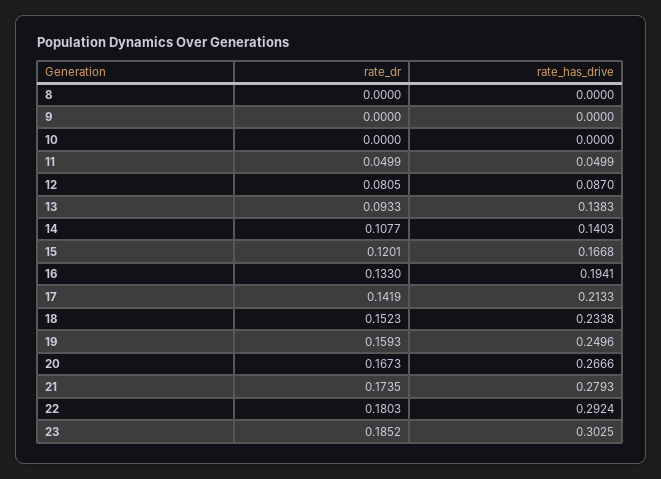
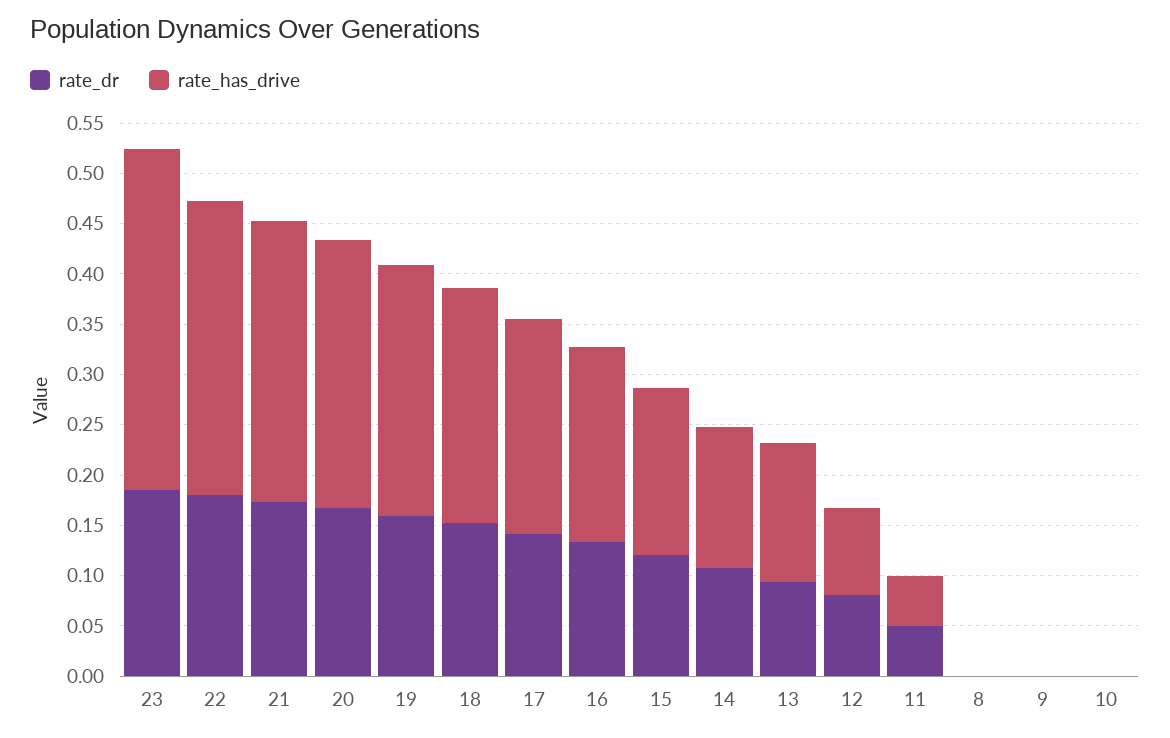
rate_has_drive, 23: 0.3025 -> 0.34

